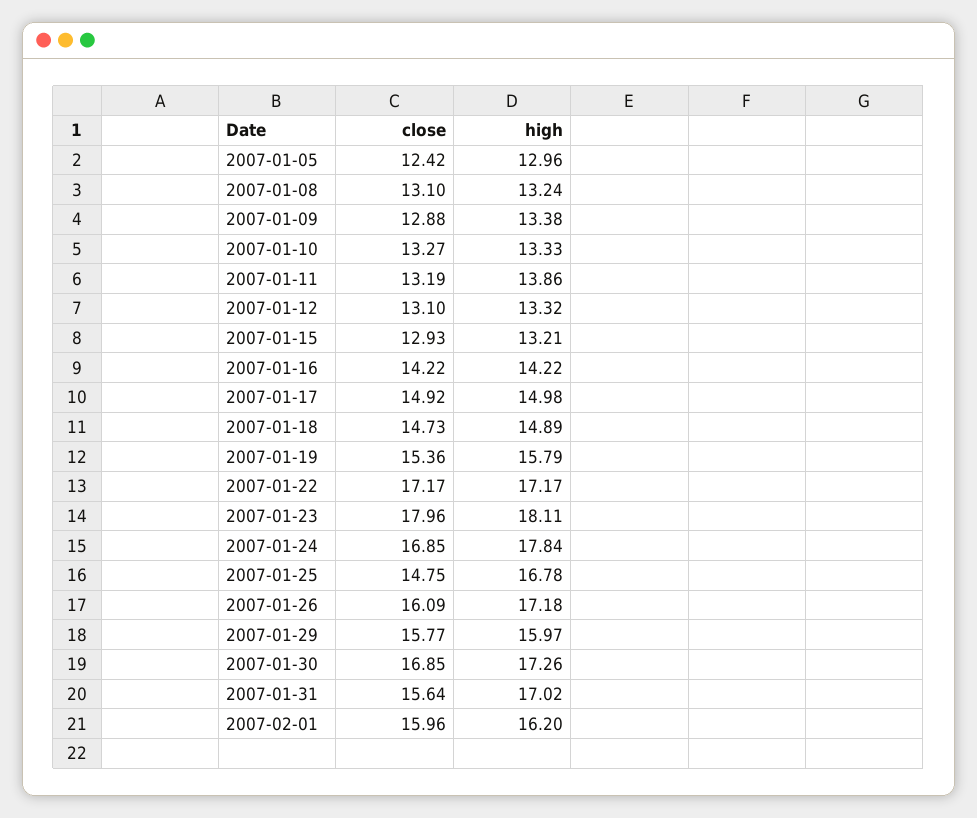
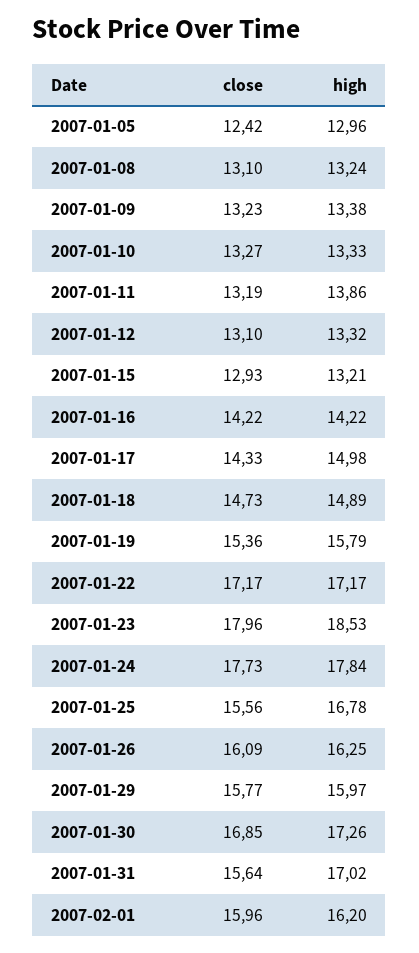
close, 2007-01-09: 12.88 -> 13.23
close, 2007-01-17: 14.92 -> 14.33
high, 2007-01-23: 18.11 -> 18.53
close, 2007-01-24: 16.85 -> 17.73
close, 2007-01-25: 14.75 -> 15.56
high, 2007-01-26: 17.18 -> 16.25

